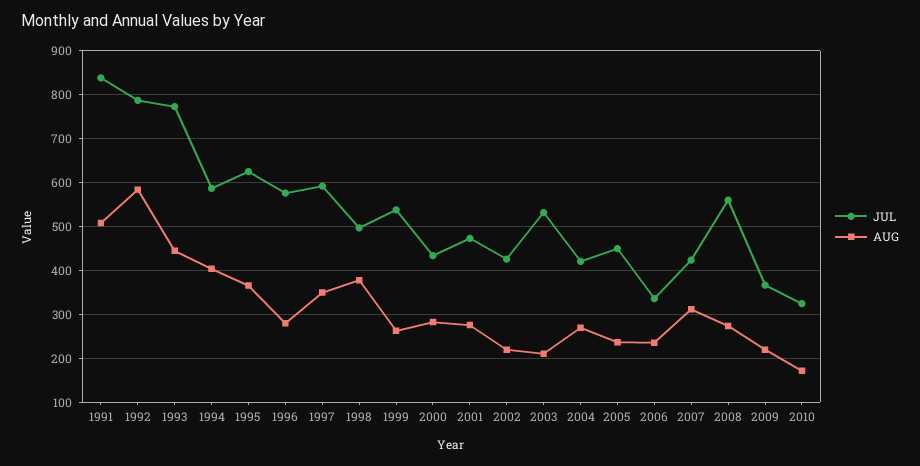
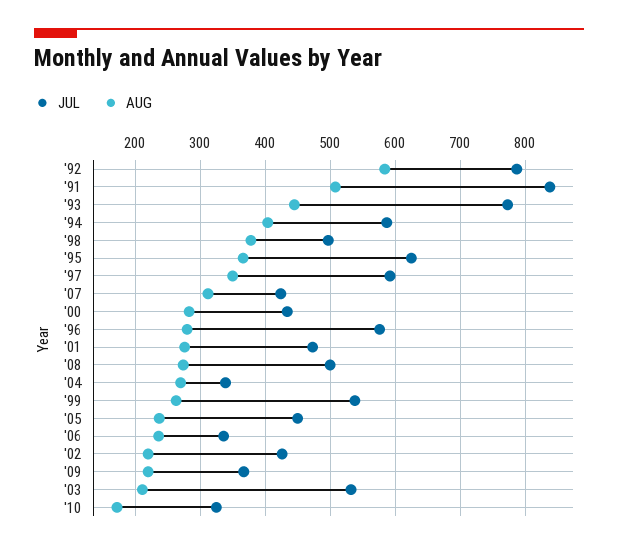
JUL, 2004: 420 -> 340
JUL, 2008: 560 -> 500

